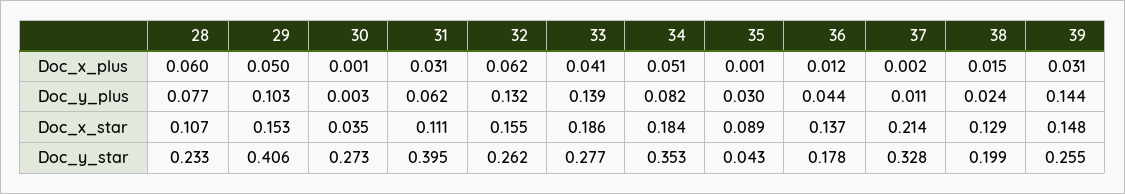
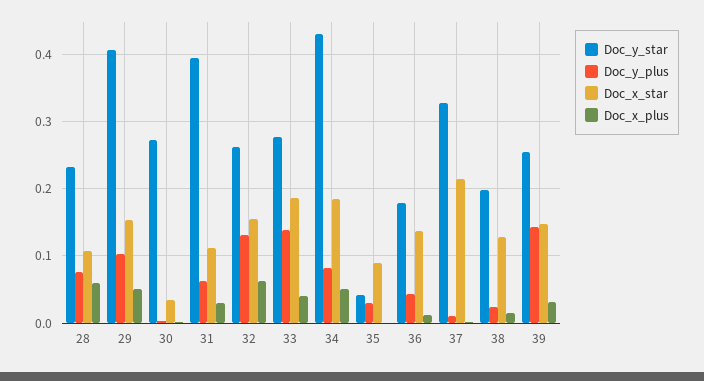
Doc_y_star, 34: 0.353 -> 0.43

